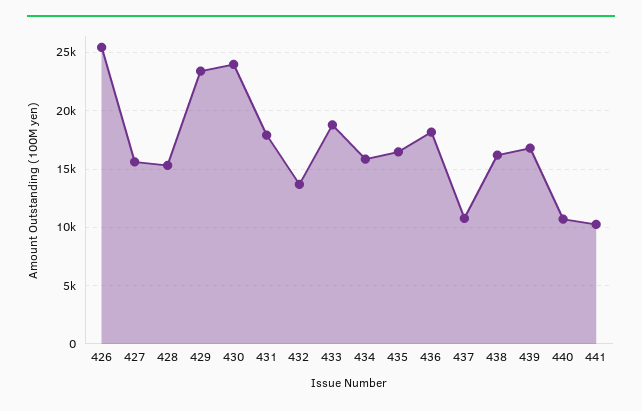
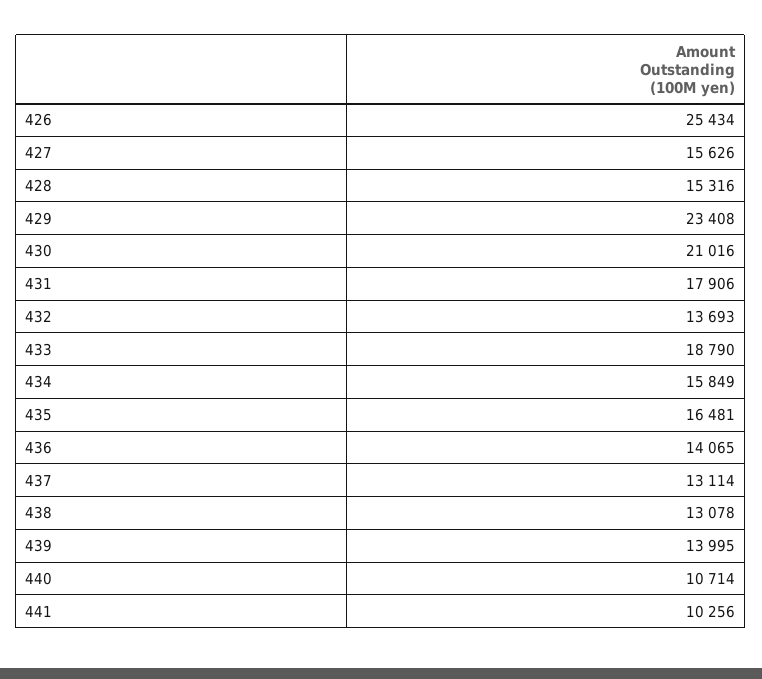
430: 24000 -> 21016
436: 18000 -> 14065
437: 11000 -> 13114
438: 16000 -> 13078
439: 17000 -> 13995

